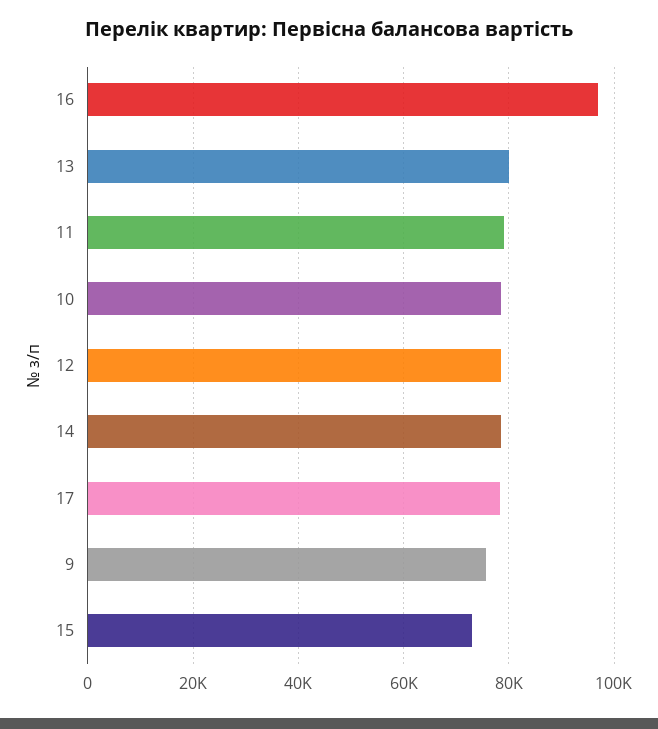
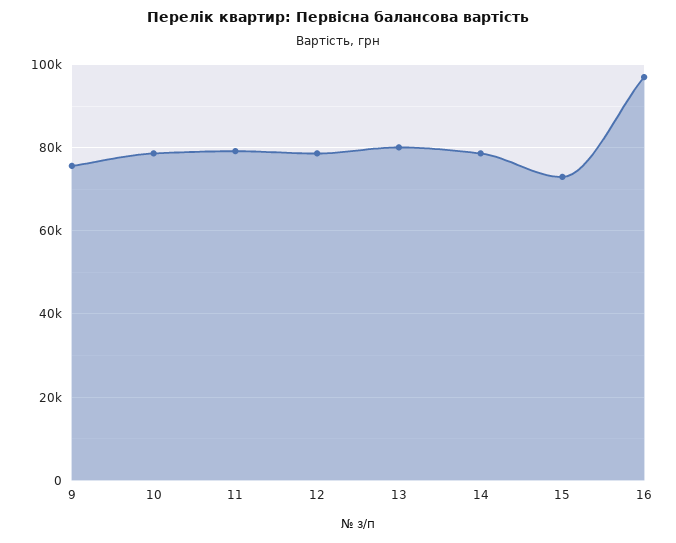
17: 78000 -> none

